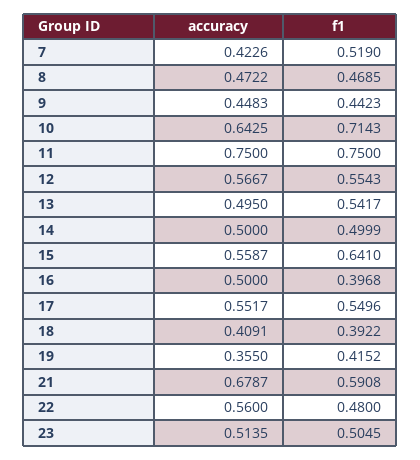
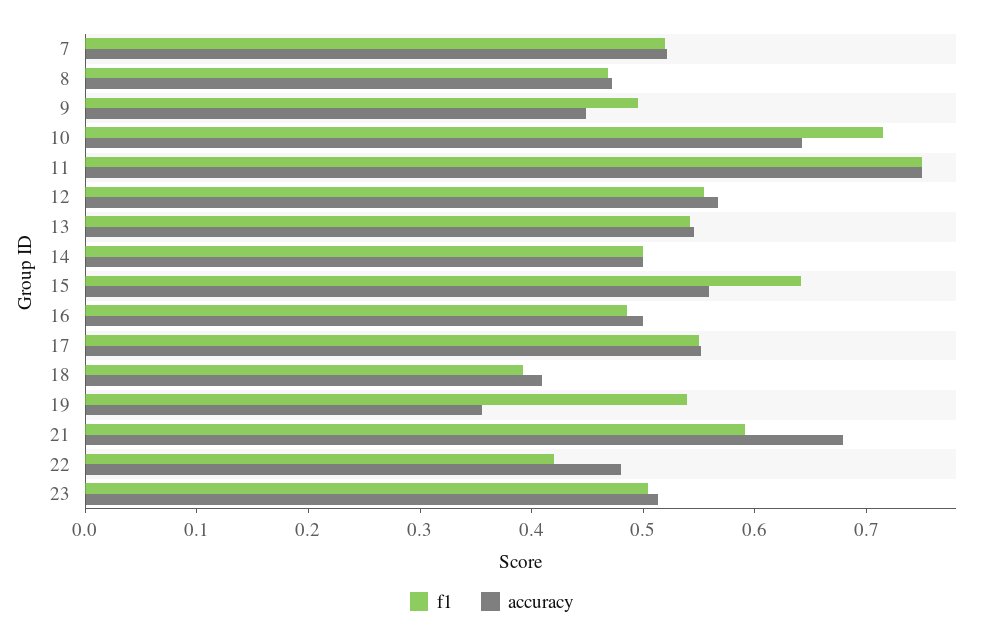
accuracy, 7: 0.4226 -> 0.52
f1, 9: 0.4423 -> 0.5
accuracy, 13: 0.495 -> 0.54
f1, 16: 0.3968 -> 0.48
f1, 19: 0.4152 -> 0.54
accuracy, 22: 0.56 -> 0.48
f1, 22: 0.48 -> 0.42

